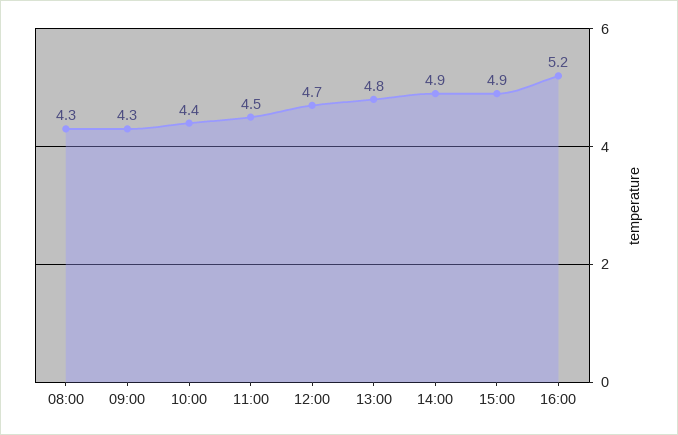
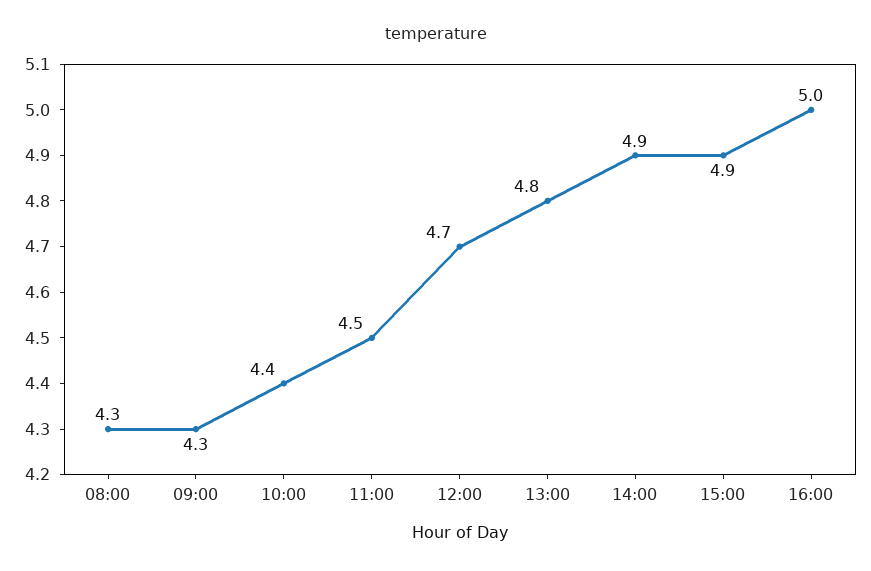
16:00: 5.2 -> 5

